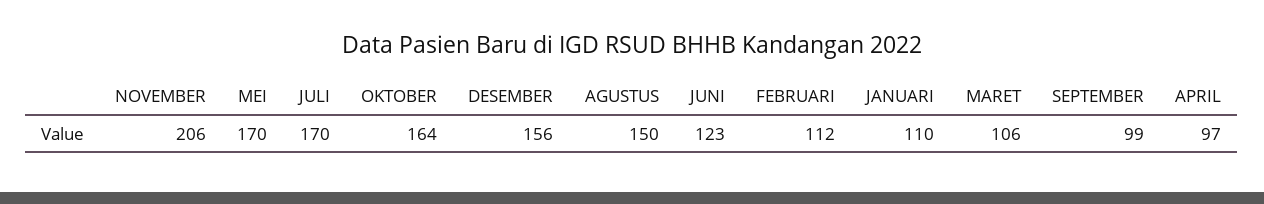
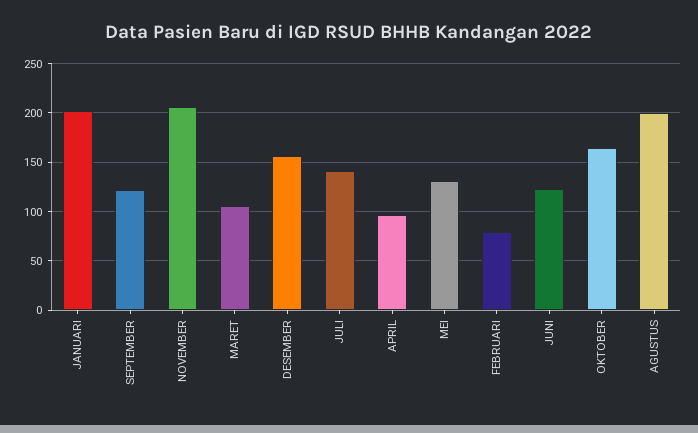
MEI: 170 -> 130
JULI: 170 -> 140
AGUSTUS: 150 -> 200
FEBRUARI: 112 -> 80
JANUARI: 110 -> 200
SEPTEMBER: 99 -> 120

